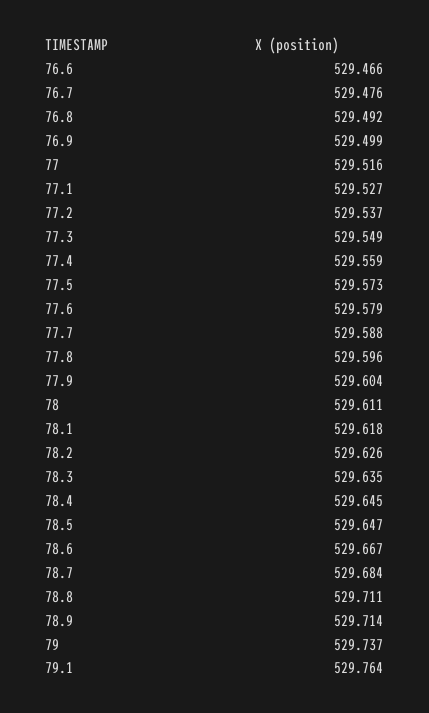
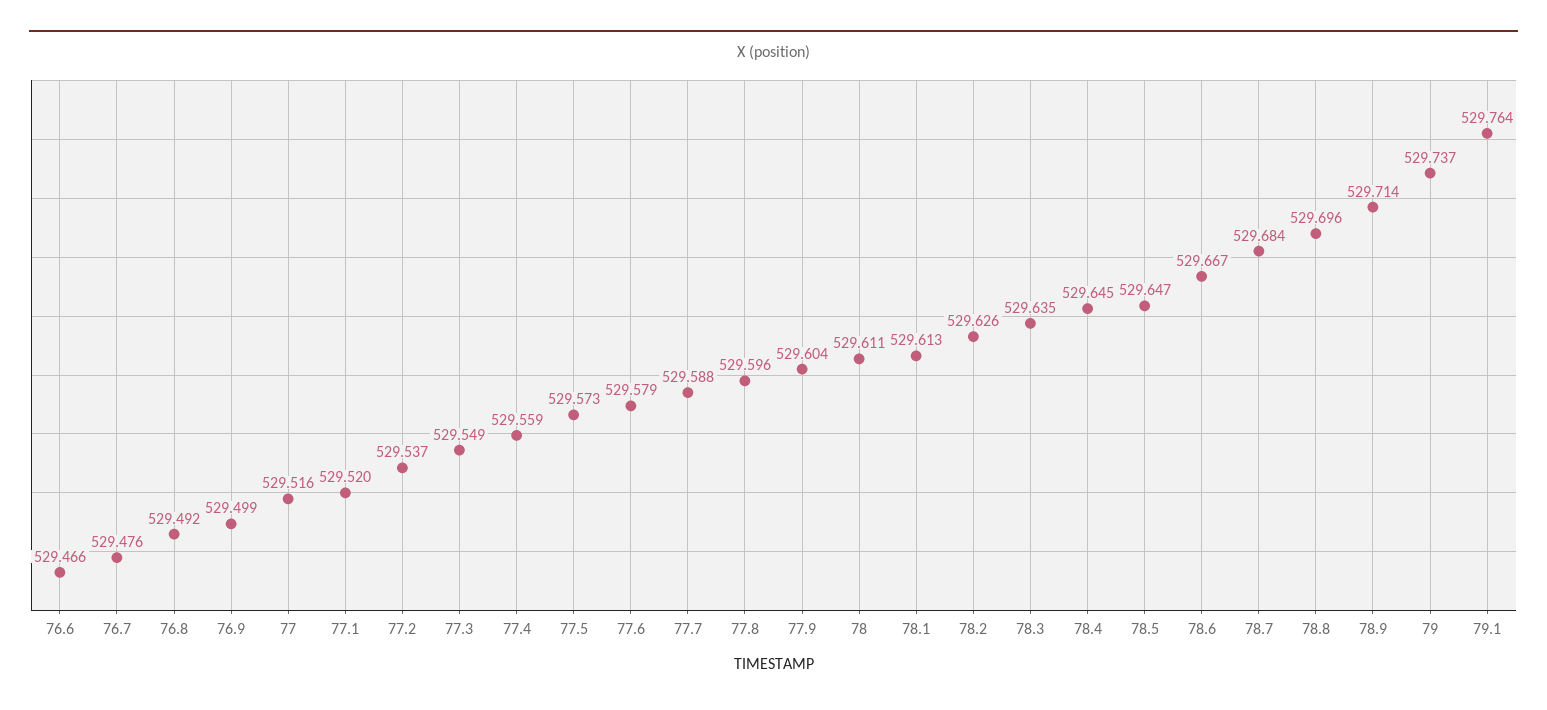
77.1: 529.527 -> 529.52
78.1: 529.618 -> 529.613
78.8: 529.711 -> 529.696

